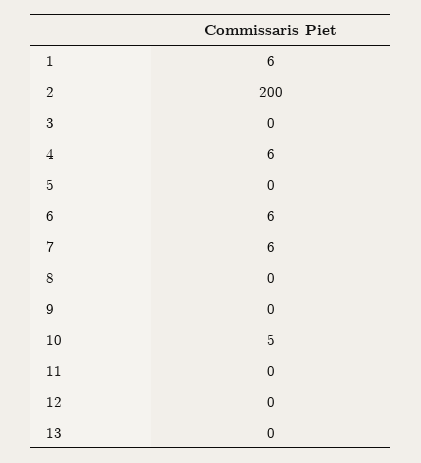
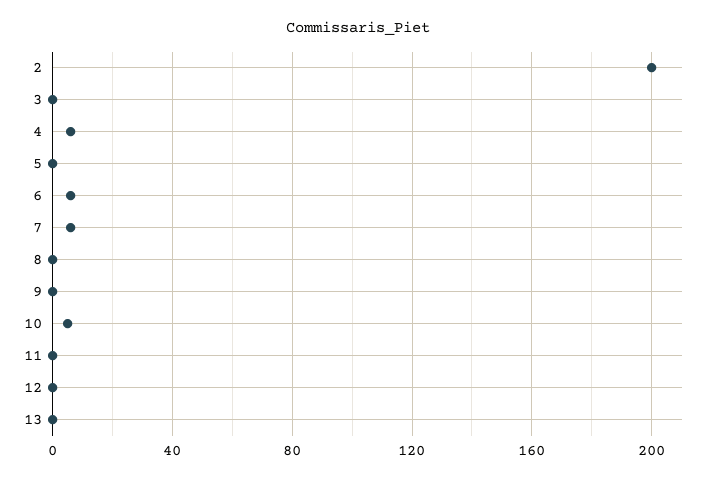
1: 6 -> none

